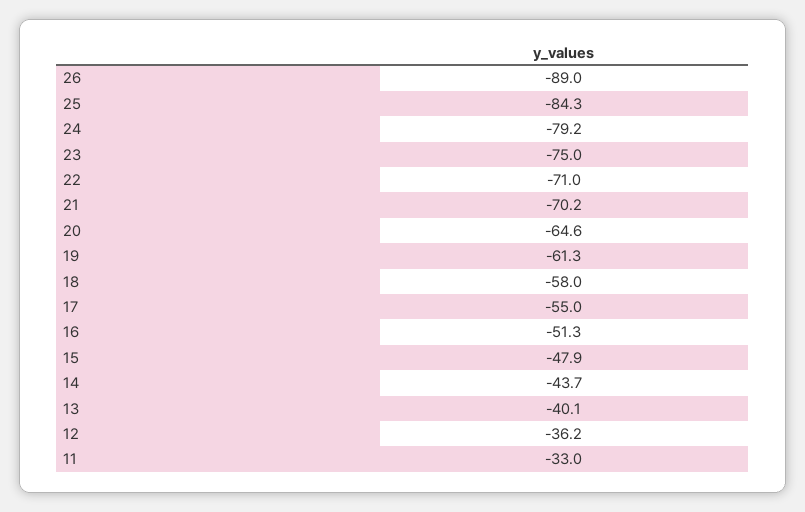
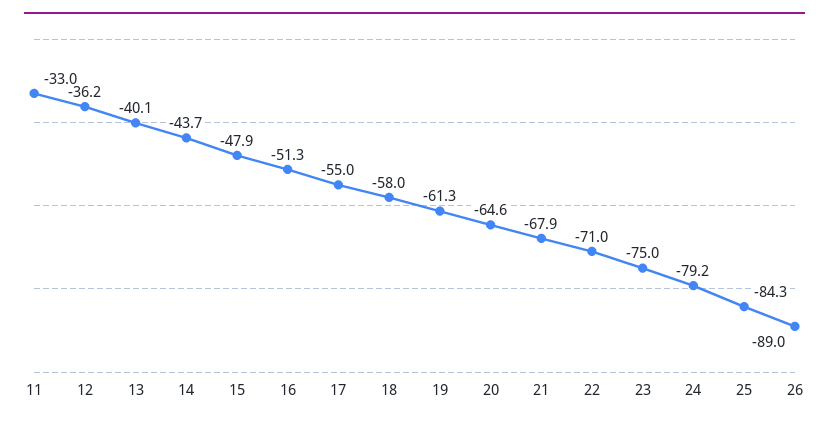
21: -70.2 -> -67.9

